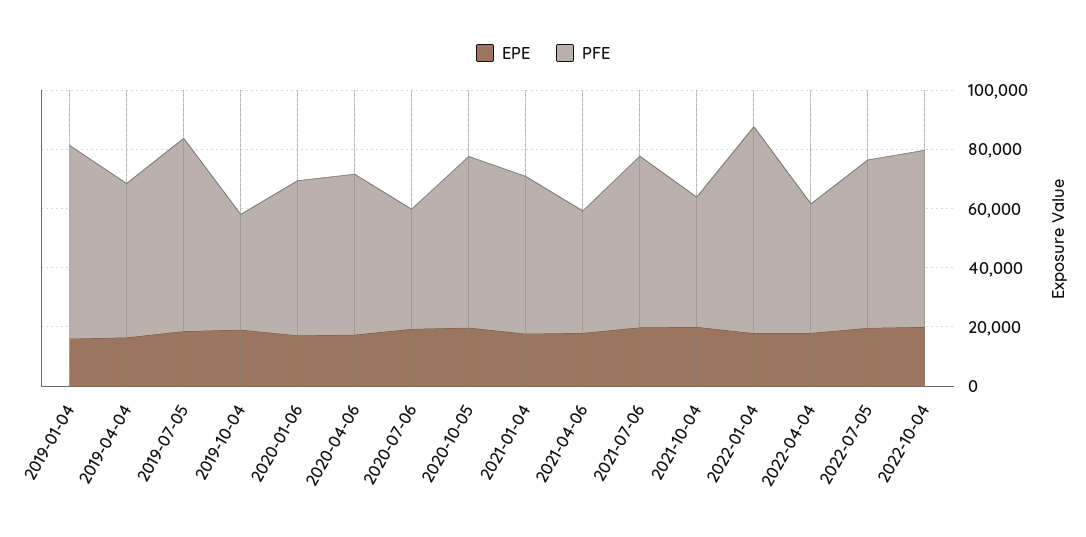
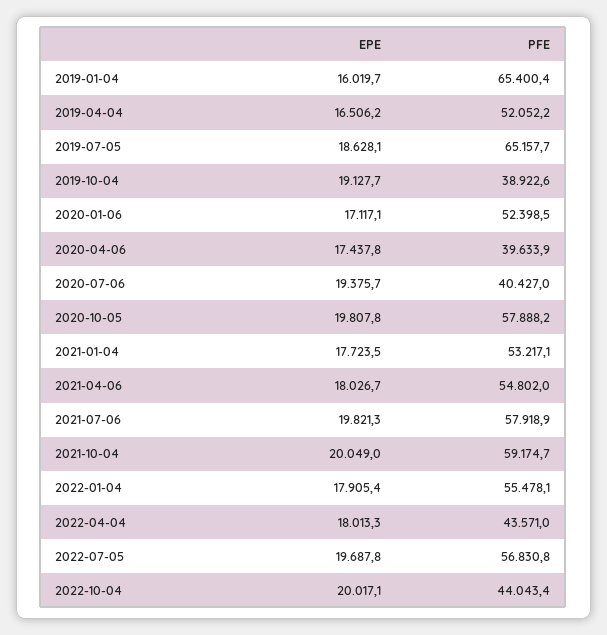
PFE, 2020-04-06: 55000 -> 39633.9
PFE, 2021-04-06: 40000 -> 54802
PFE, 2021-10-04: 45000 -> 59174.7
PFE, 2022-01-04: 70000 -> 55478.1
PFE, 2022-10-04: 60000 -> 44043.4

